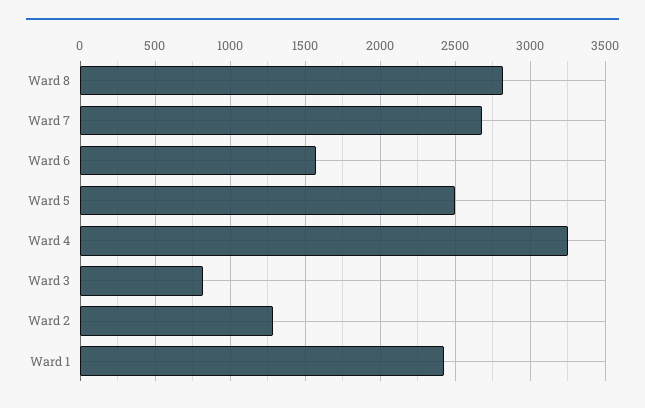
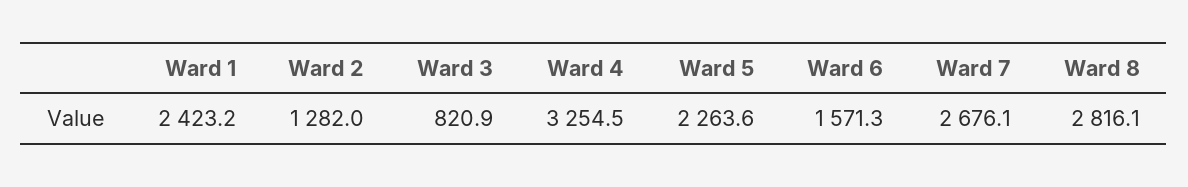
Ward 5: 2500 -> 2263.6

